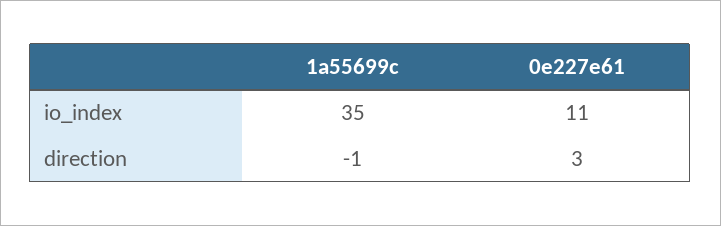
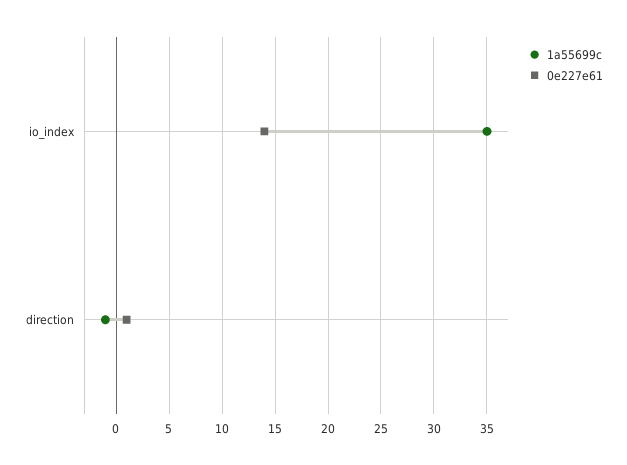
0e227e61, io_index: 11 -> 14
0e227e61, direction: 3 -> 1

